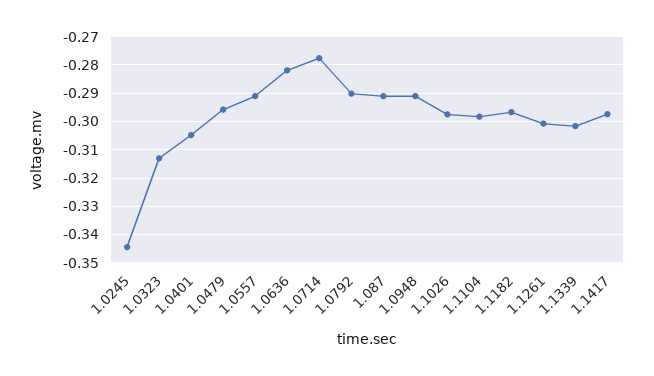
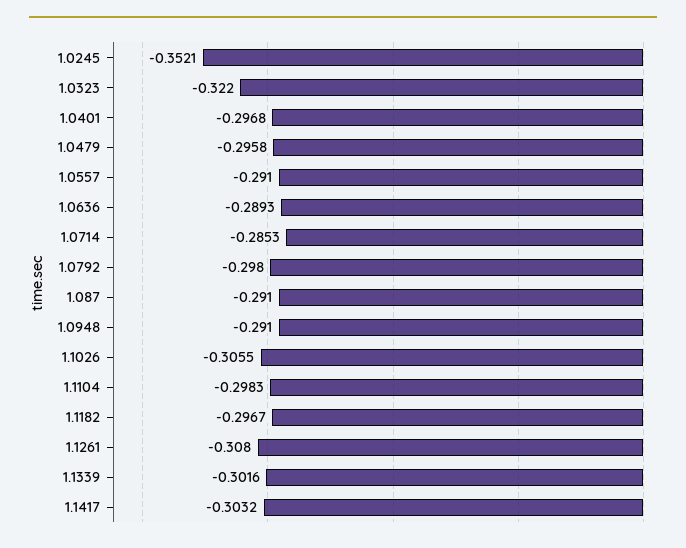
1.0245: -0.345 -> -0.3521
1.0323: -0.3125 -> -0.322
1.0401: -0.305 -> -0.2968
1.0636: -0.2825 -> -0.2893
1.0714: -0.2775 -> -0.2853
1.0792: -0.29 -> -0.298
1.1026: -0.2975 -> -0.3055
1.1261: -0.3 -> -0.308
1.1417: -0.2975 -> -0.3032

